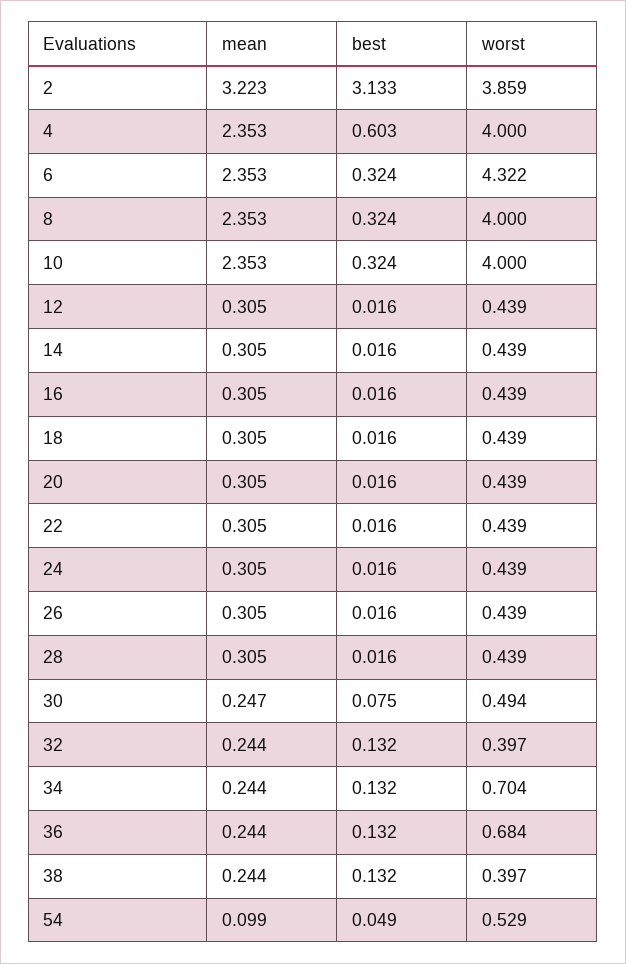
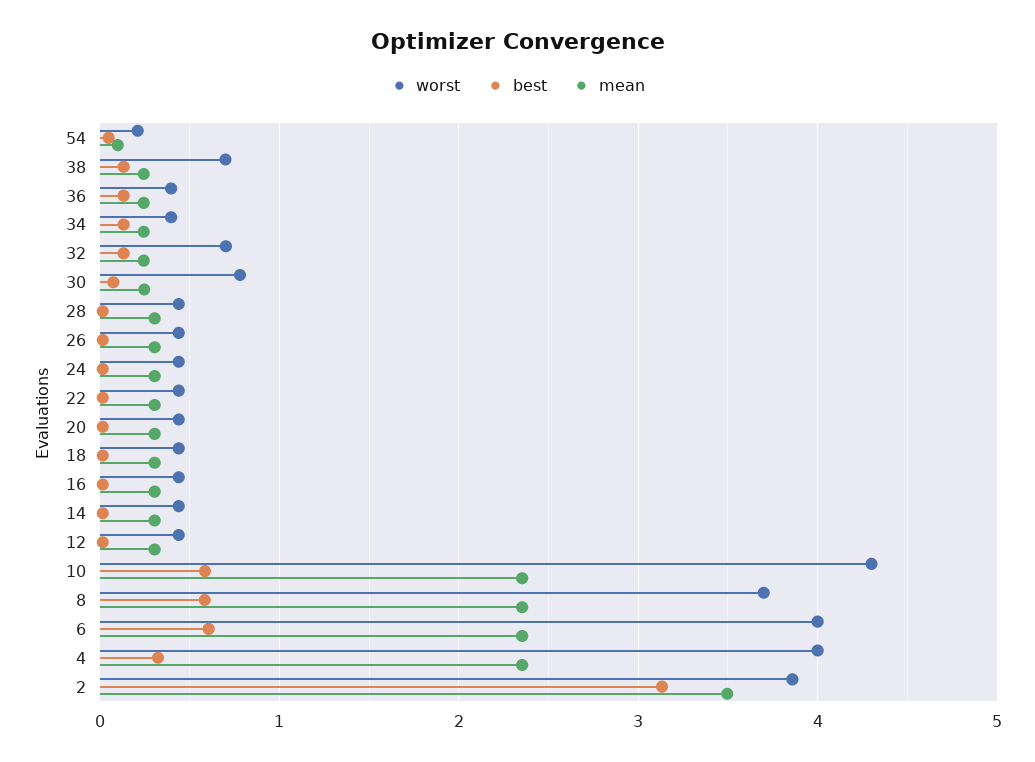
mean, 2: 3.223 -> 3.5
best, 4: 0.603 -> 0.3
best, 6: 0.324 -> 0.6
worst, 6: 4.322 -> 4
best, 8: 0.324 -> 0.6
worst, 8: 4 -> 3.7
best, 10: 0.324 -> 0.6
worst, 10: 4 -> 4.3
worst, 30: 0.494 -> 0.8
worst, 32: 0.397 -> 0.7
worst, 34: 0.704 -> 0.4
worst, 36: 0.684 -> 0.4
worst, 38: 0.397 -> 0.7
worst, 54: 0.529 -> 0.2

